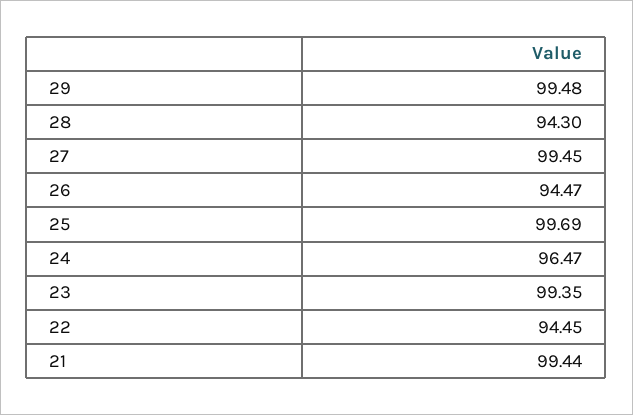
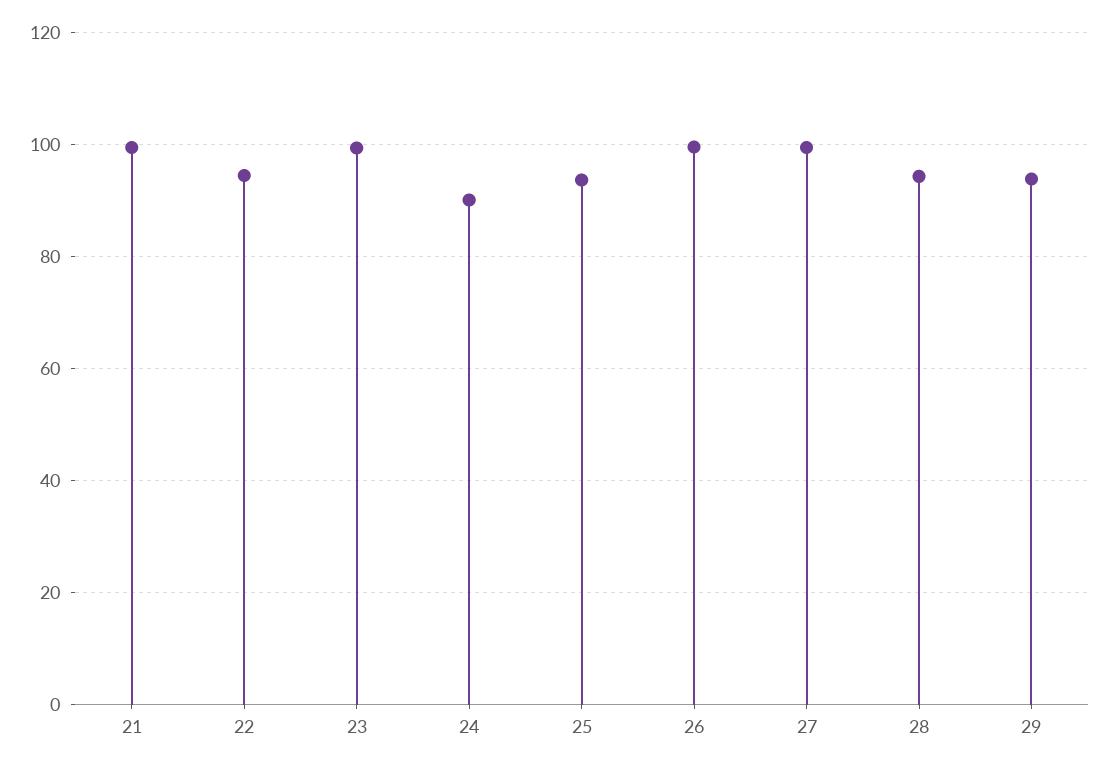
29: 99.48 -> 94
26: 94.47 -> 100
25: 99.69 -> 94
24: 96.47 -> 90

